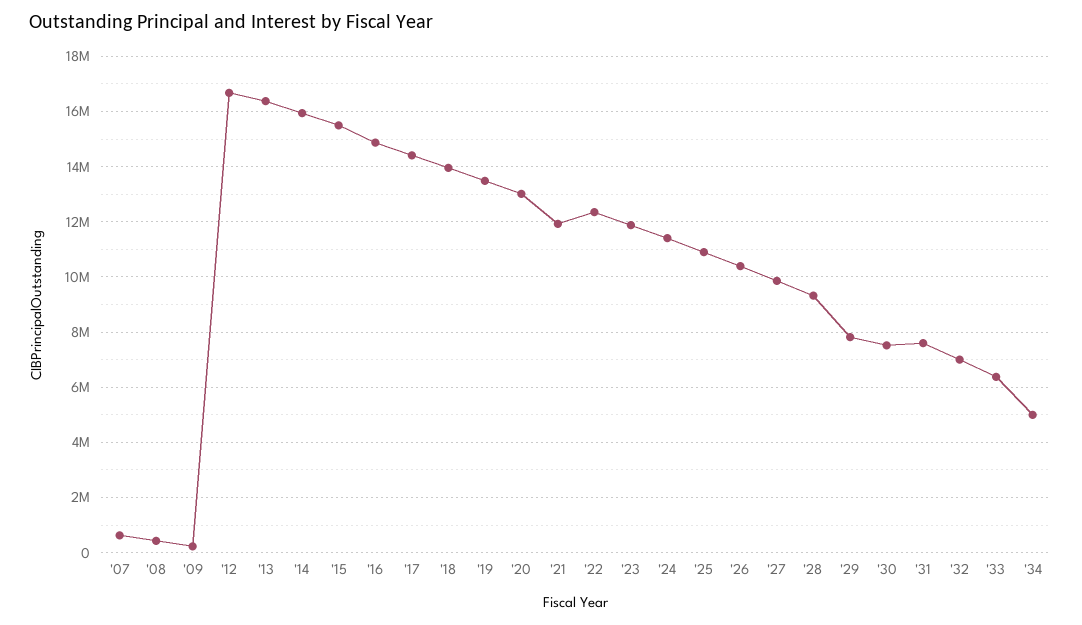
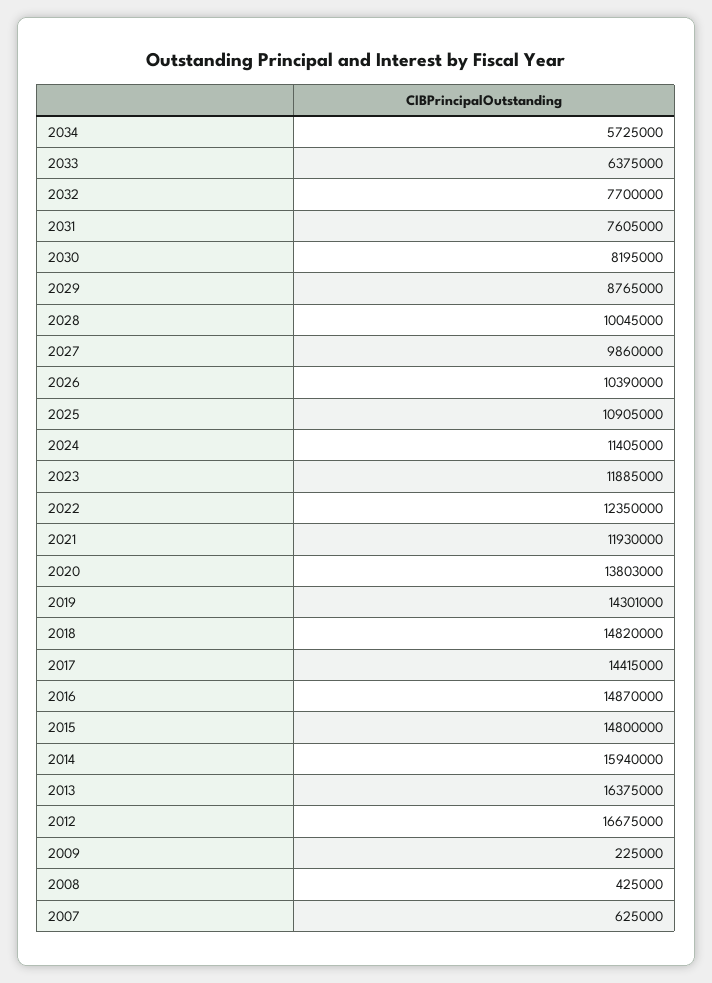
'15: 15500000 -> 14800000
'18: 14000000 -> 14820000
'19: 13500000 -> 14301000
'20: 13000000 -> 13803000
'28: 9250000 -> 10045000
'29: 7750000 -> 8765000
'30: 7500000 -> 8195000
'32: 7000000 -> 7700000
'34: 5000000 -> 5725000

